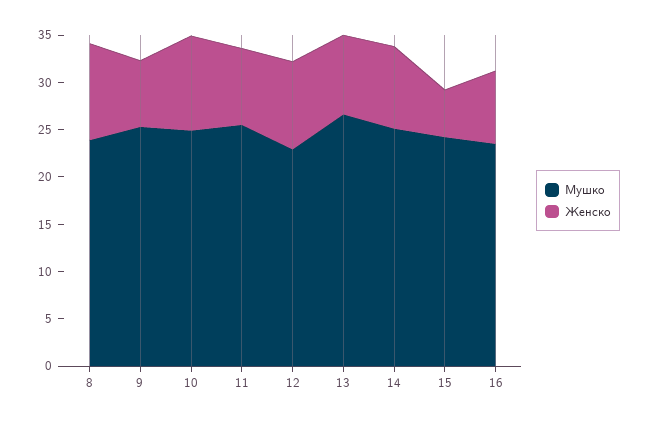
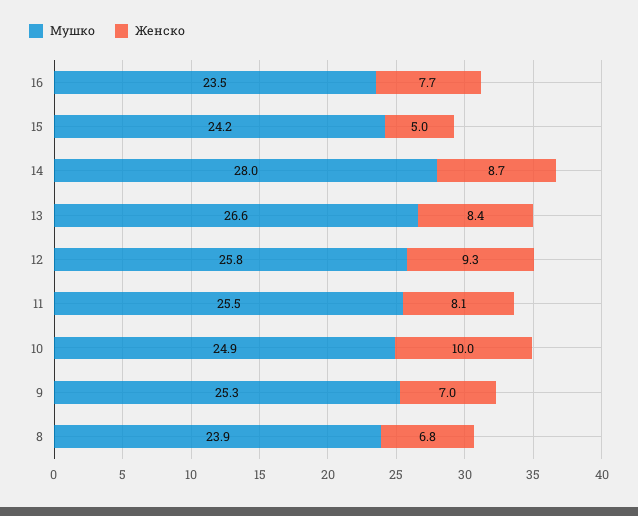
Женско, 8: 10 -> 6.8
Мушко, 12: 23 -> 25.8
Мушко, 14: 25 -> 28

